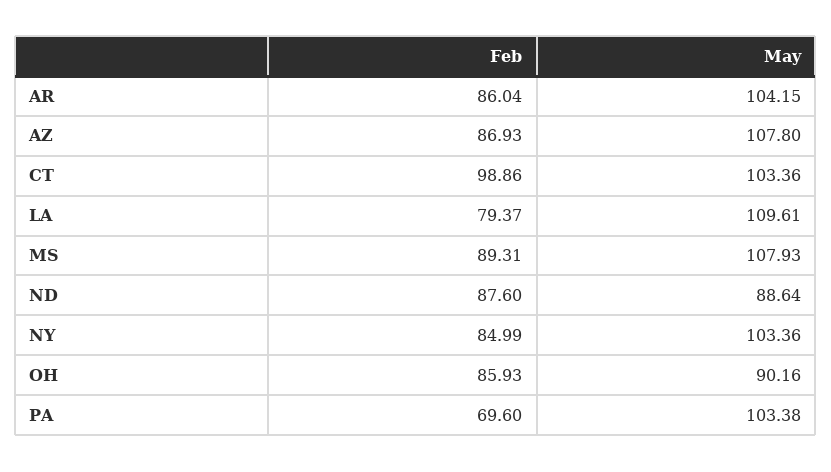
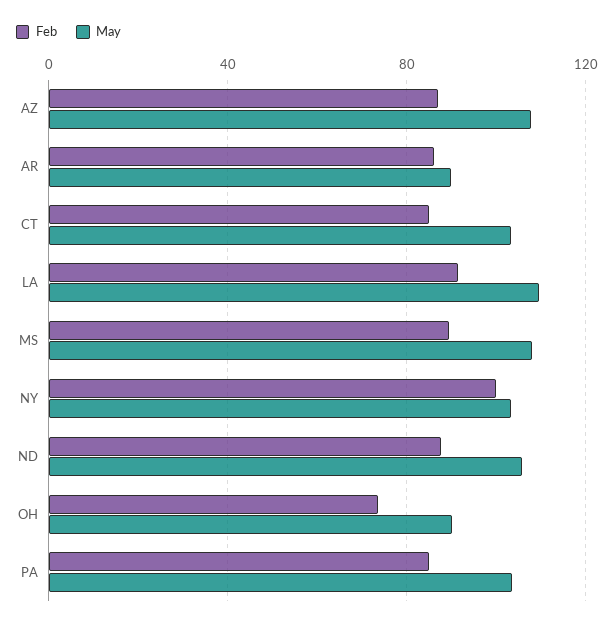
May, AR: 104.15 -> 90
Feb, CT: 98.86 -> 85
Feb, LA: 79.37 -> 90
May, ND: 88.64 -> 105
Feb, NY: 84.99 -> 100
Feb, OH: 85.93 -> 75
Feb, PA: 69.6 -> 85

